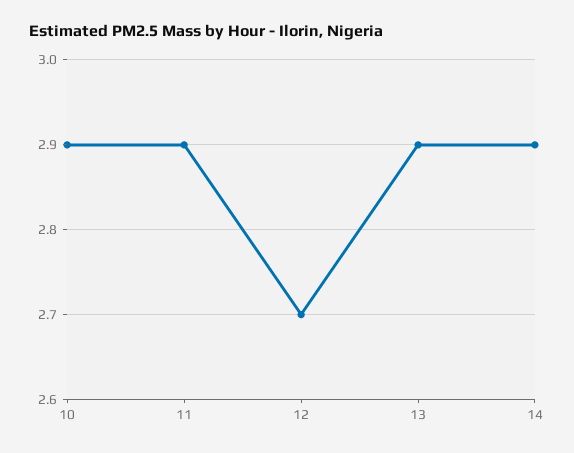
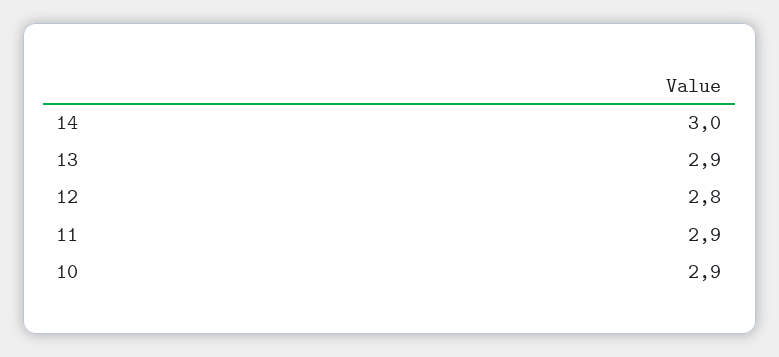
12: 2.7 -> 2.8
14: 2.9 -> 3

